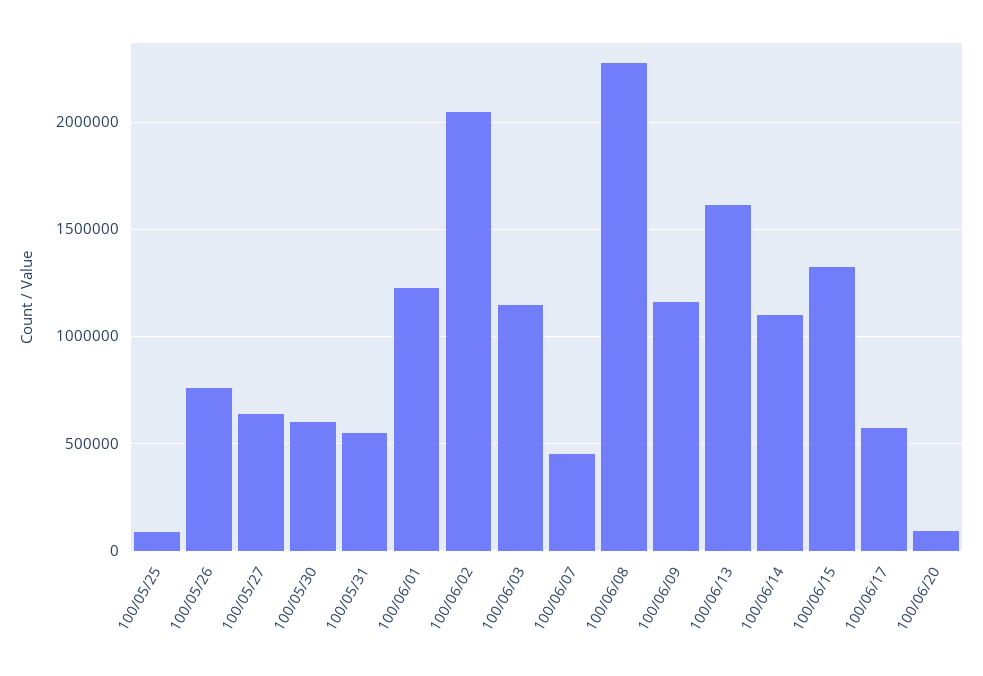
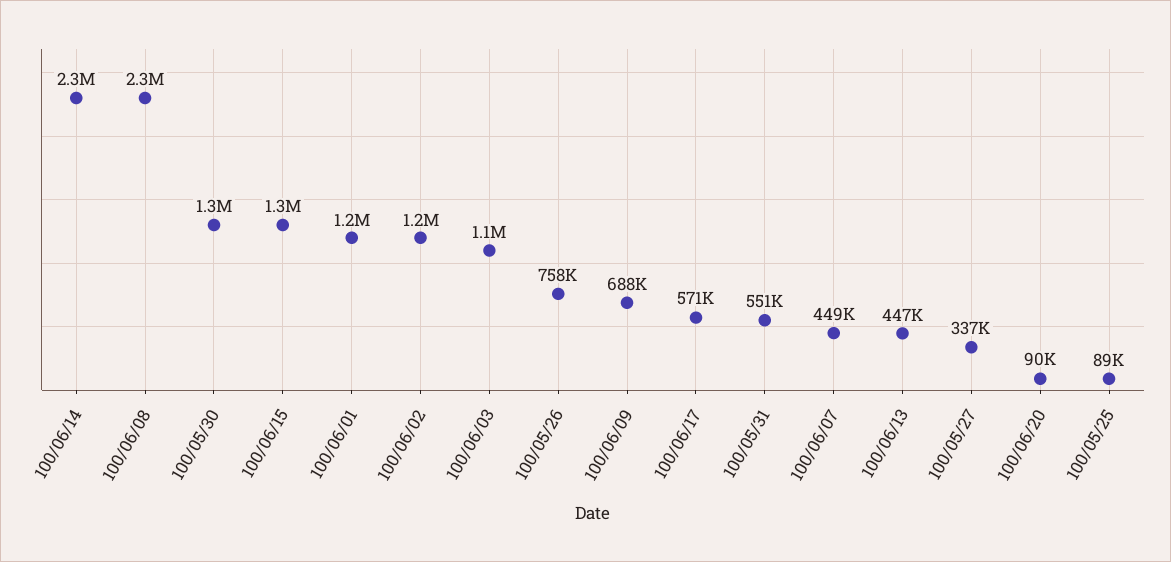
100/05/27: 650000 -> 337000
100/05/30: 600000 -> 1300000
100/06/02: 2050000 -> 1200000
100/06/09: 1150000 -> 688000
100/06/13: 1600000 -> 447000
100/06/14: 1100000 -> 2300000

